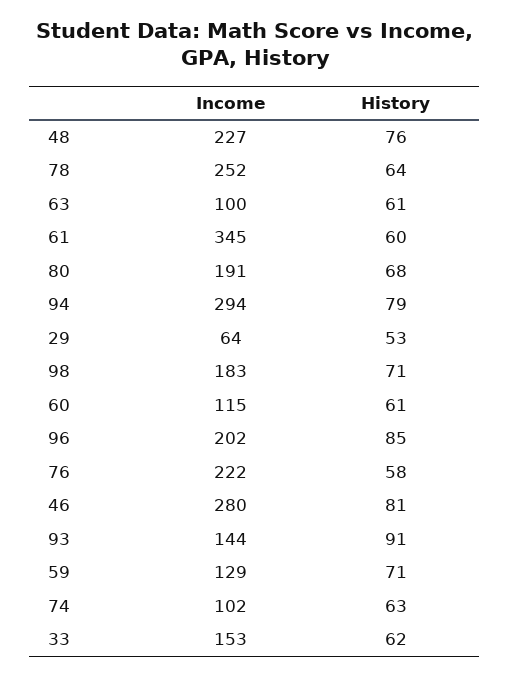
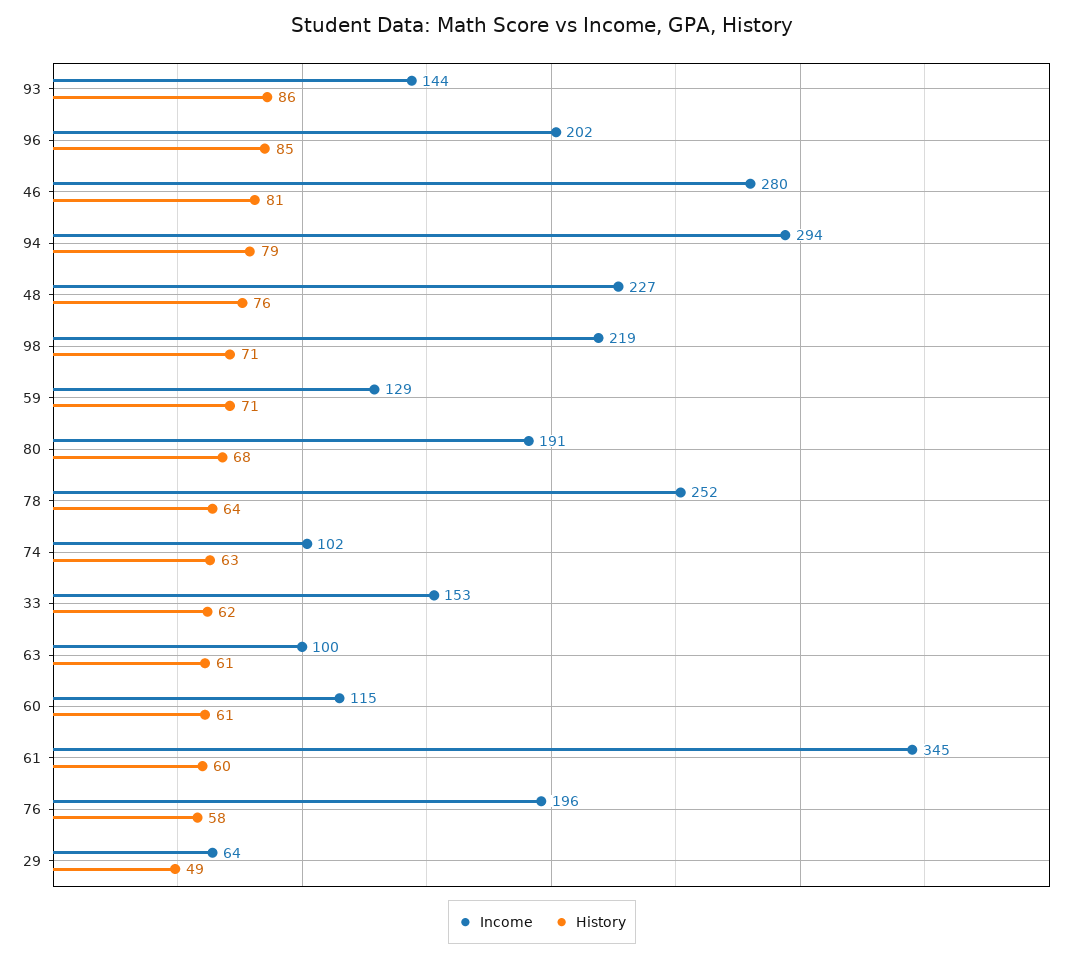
History, 29: 53 -> 49
Income, 98: 183 -> 219
Income, 76: 222 -> 196
History, 93: 91 -> 86

